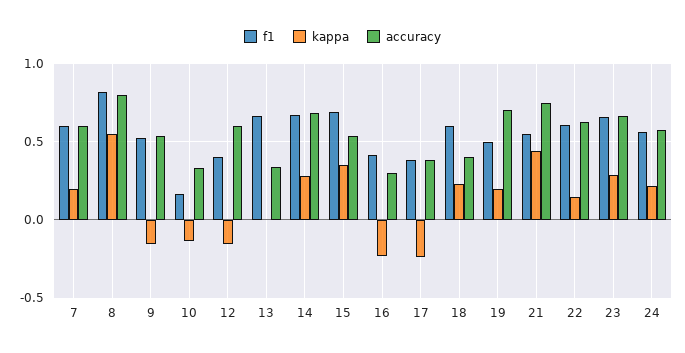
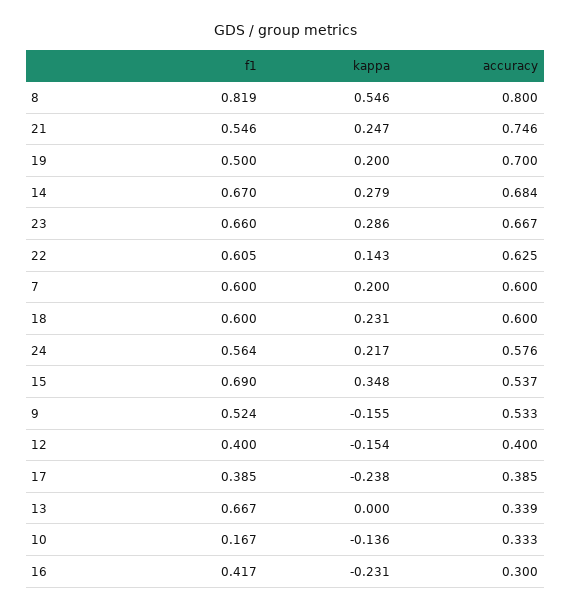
accuracy, 12: 0.6 -> 0.4
accuracy, 18: 0.4 -> 0.6
kappa, 21: 0.45 -> 0.247

